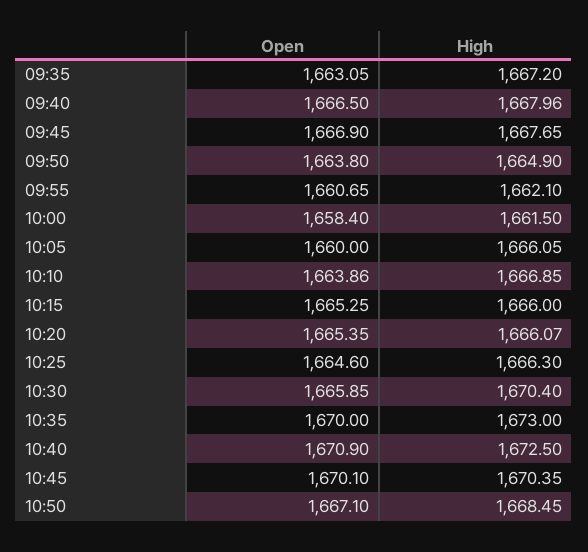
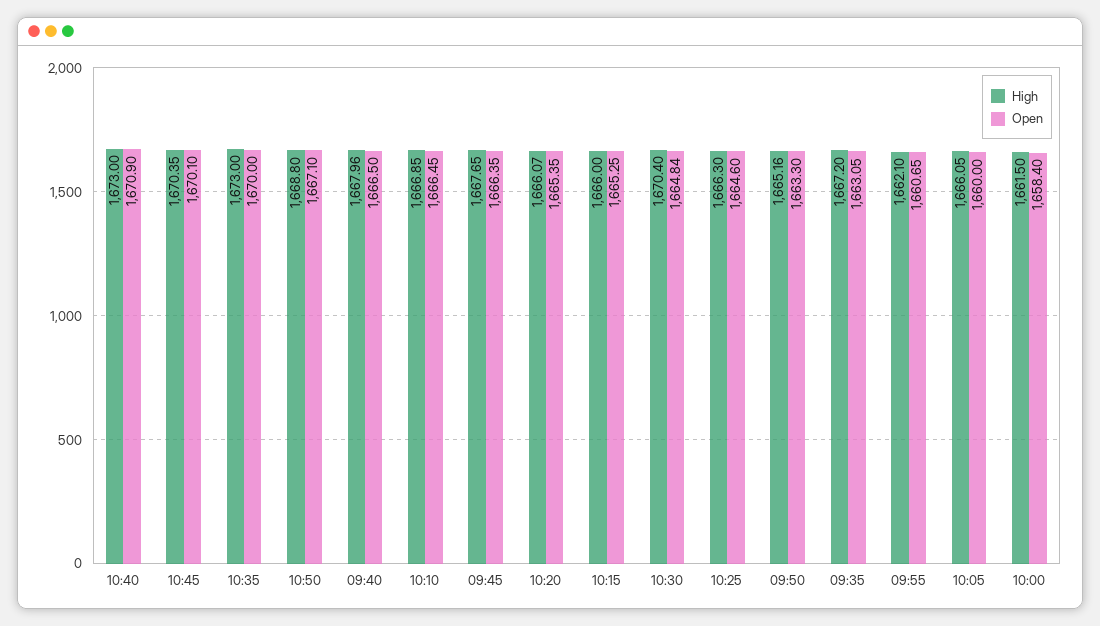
Open, 09:45: 1666.9 -> 1666.35
Open, 09:50: 1663.8 -> 1663.3
High, 09:50: 1664.9 -> 1665.16
Open, 10:10: 1663.86 -> 1666.45
Open, 10:30: 1665.85 -> 1664.84
High, 10:40: 1672.5 -> 1673
High, 10:50: 1668.45 -> 1668.8

